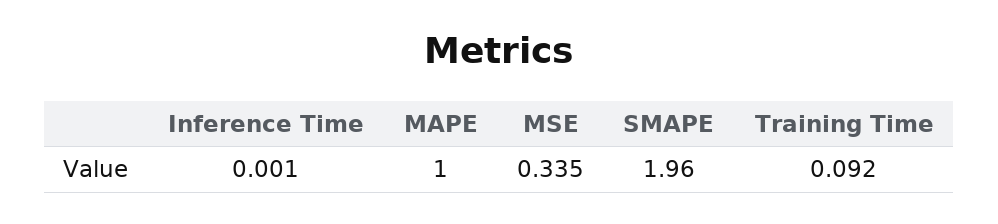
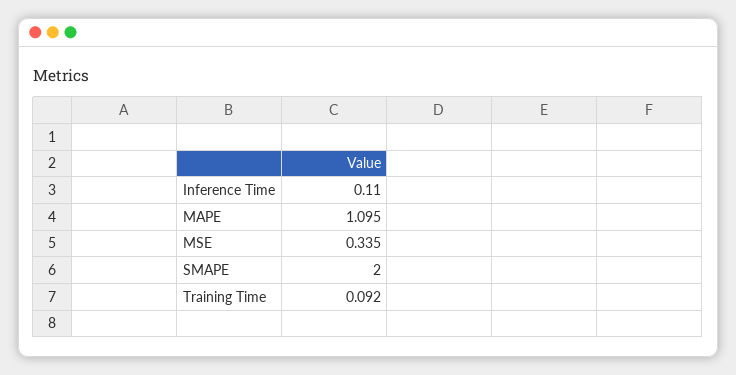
Inference Time: 0.001 -> 0.11
MAPE: 1 -> 1.095
SMAPE: 1.96 -> 2

